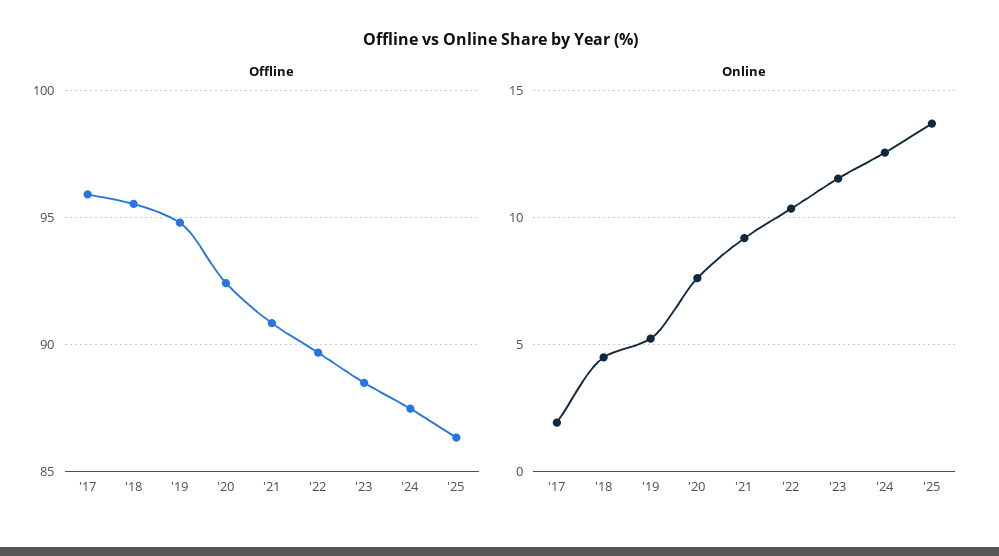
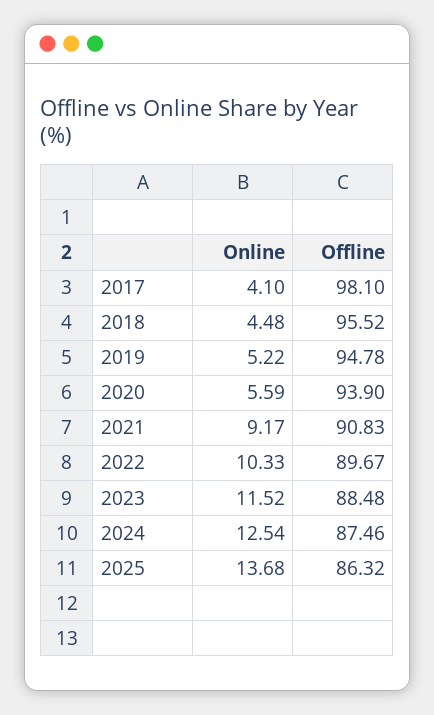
Offline, '17: 96 -> 98.1
Offline, '20: 92.5 -> 93.9
Online, '17: 2 -> 4.1
Online, '20: 7.5 -> 5.59

